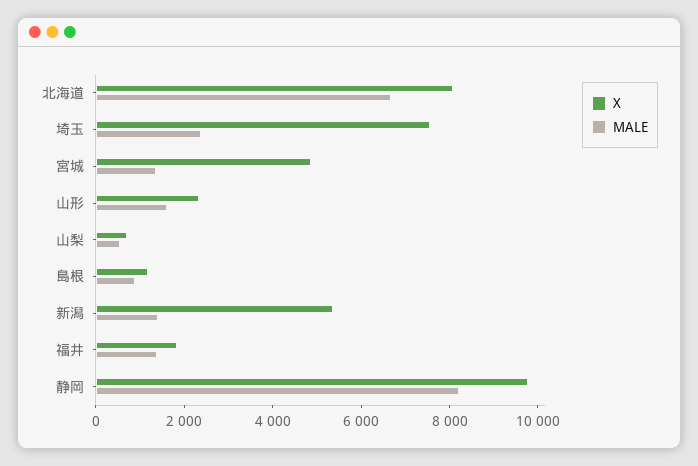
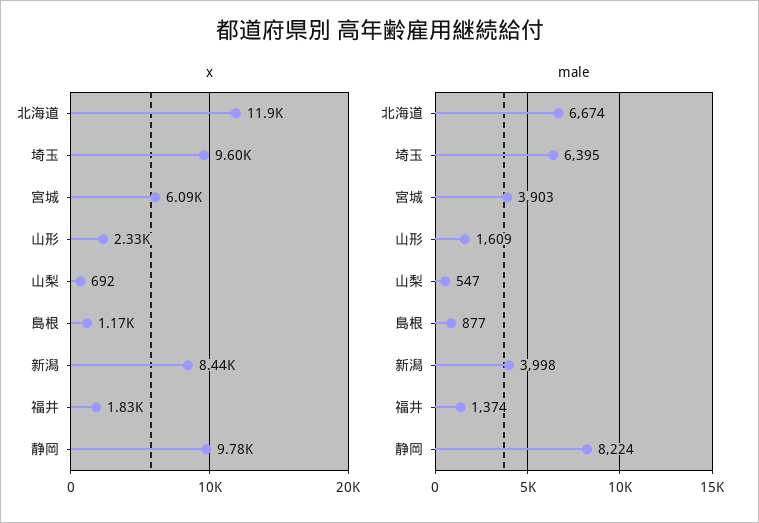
X, 北海道: 8000 -> 11900
X, 埼玉: 7500 -> 9600
MALE, 埼玉: 2500 -> 6395
X, 宮城: 5000 -> 6090
MALE, 宮城: 1500 -> 3903
X, 新潟: 5500 -> 8440
MALE, 新潟: 1500 -> 3998

